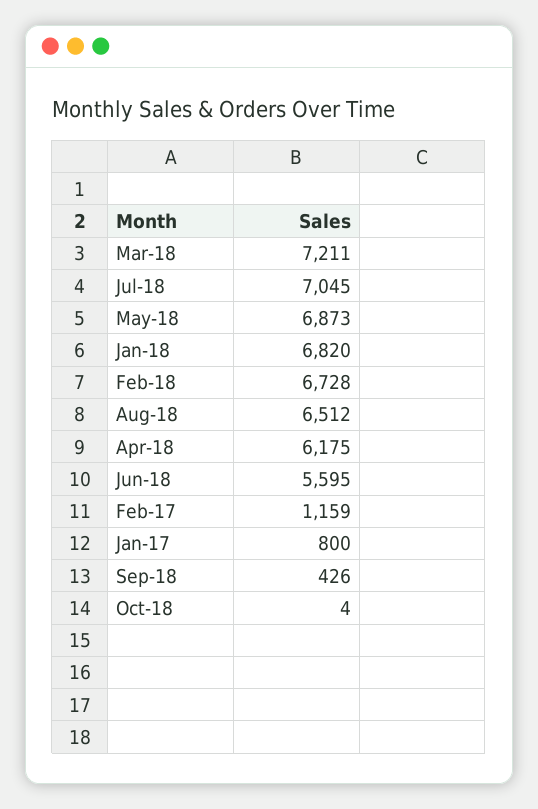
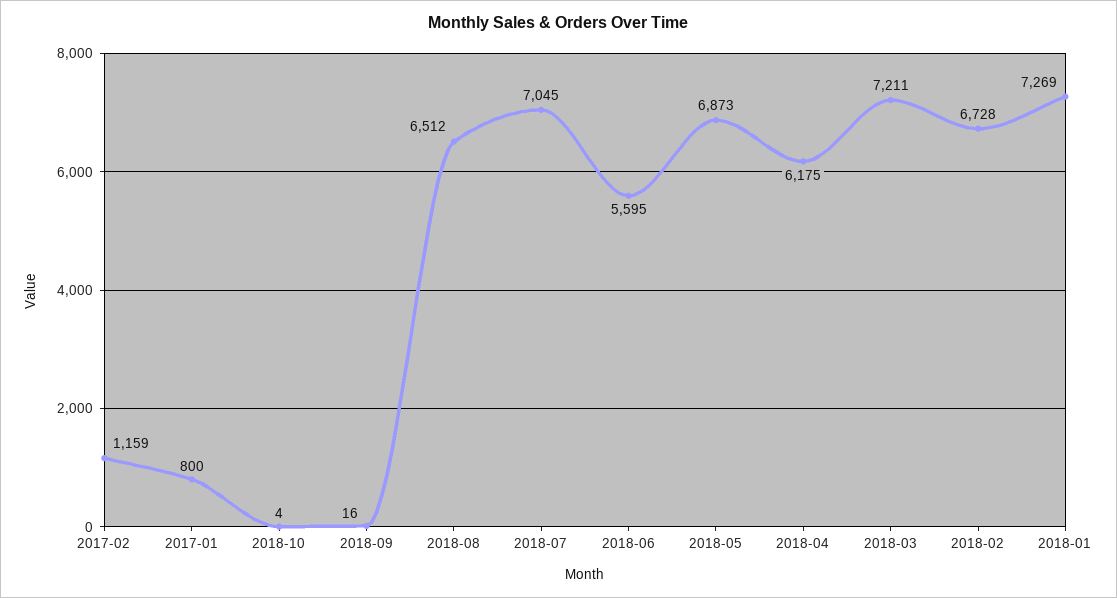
Jan-18: 6820 -> 7269
Sep-18: 426 -> 16

